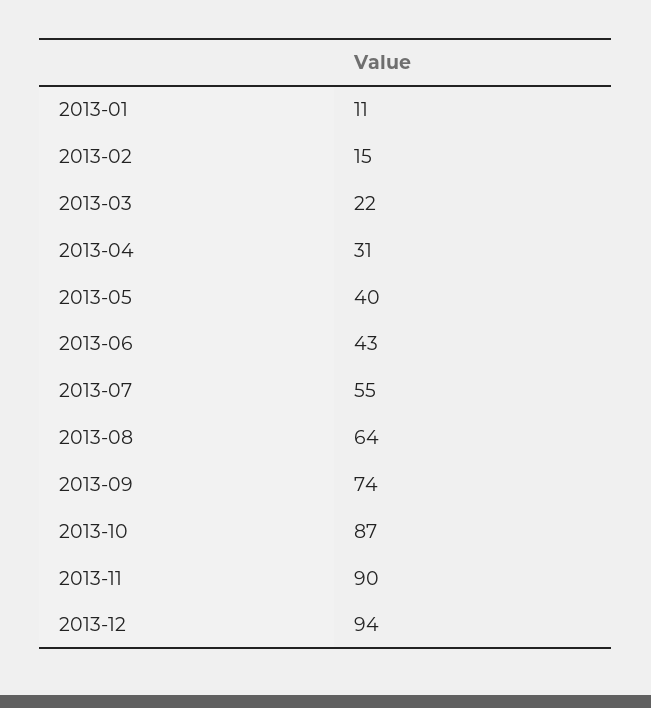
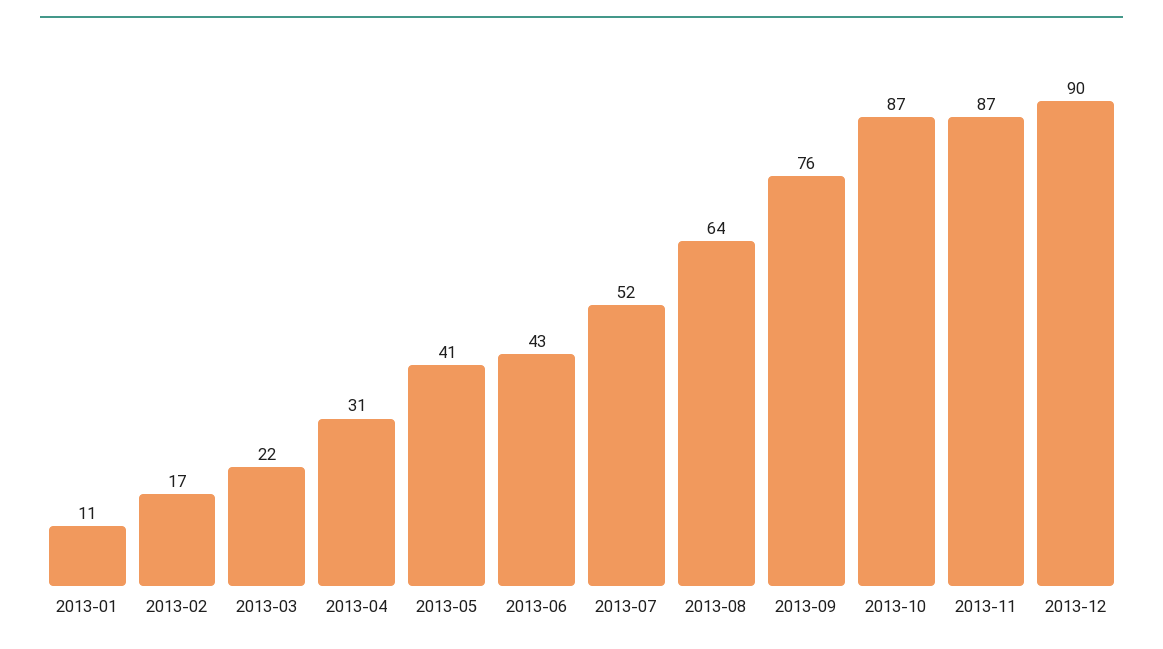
2013-02: 15 -> 17
2013-05: 40 -> 41
2013-07: 55 -> 52
2013-09: 74 -> 76
2013-11: 90 -> 87
2013-12: 94 -> 90

